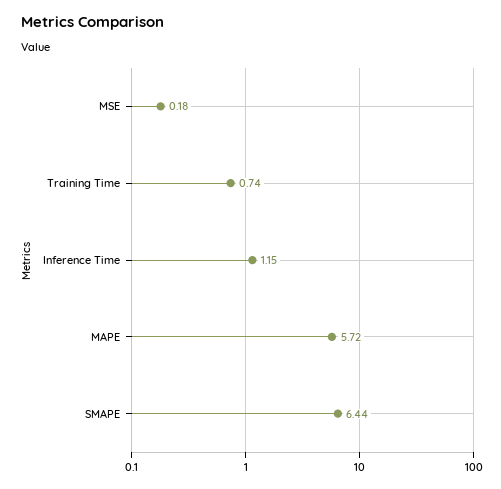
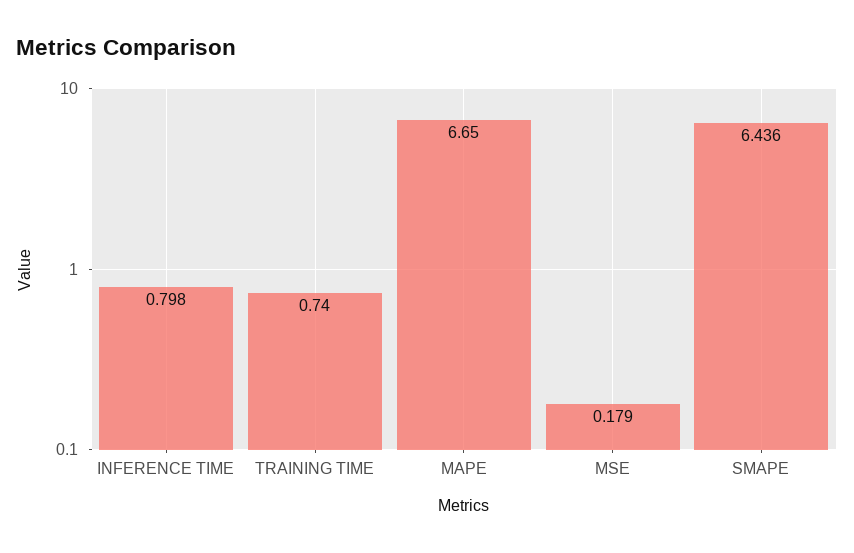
Inference Time: 1.15 -> 0.798
MAPE: 5.72 -> 6.65

